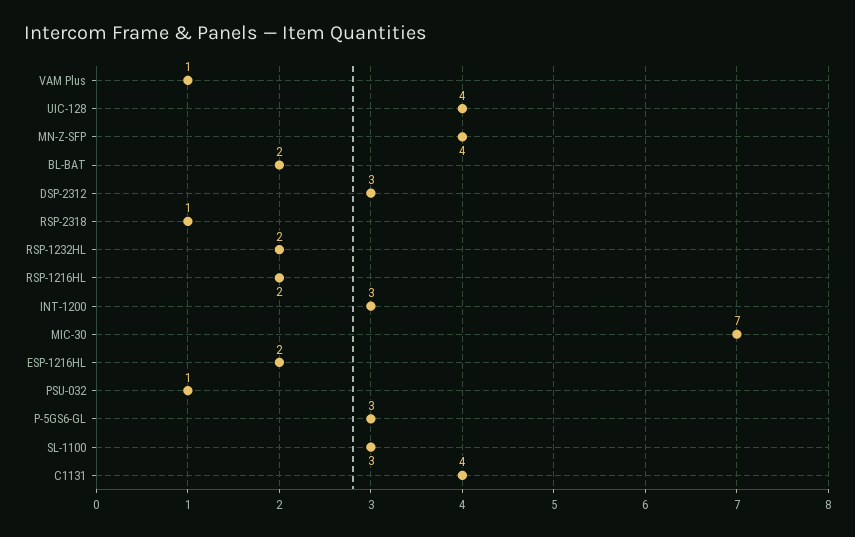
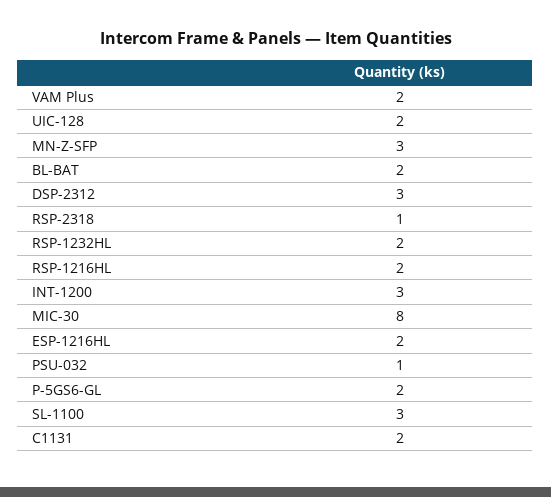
VAM Plus: 1 -> 2
UIC-128: 4 -> 2
MN-Z-SFP: 4 -> 3
MIC-30: 7 -> 8
P-5GS6-GL: 3 -> 2
C1131: 4 -> 2

